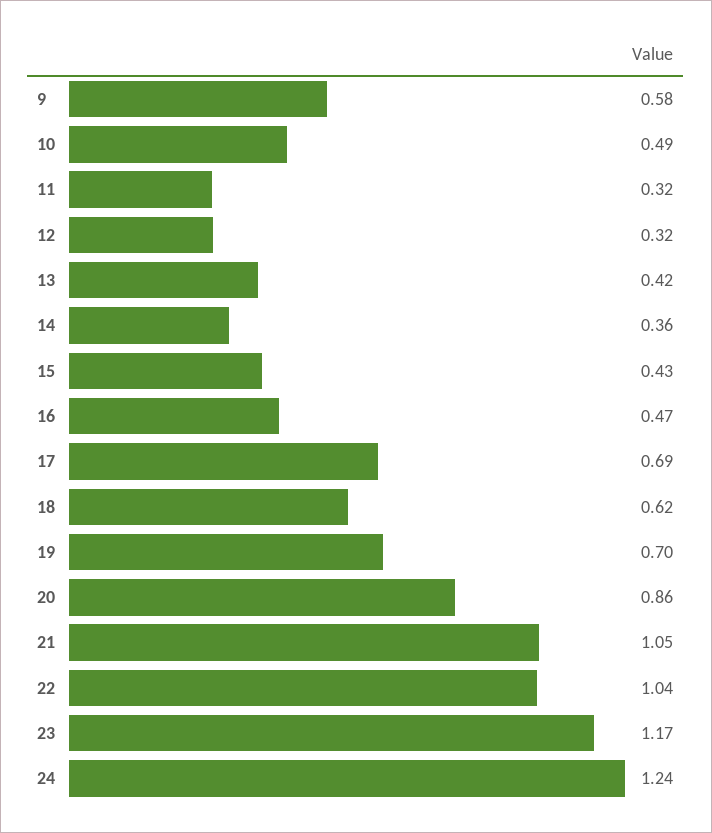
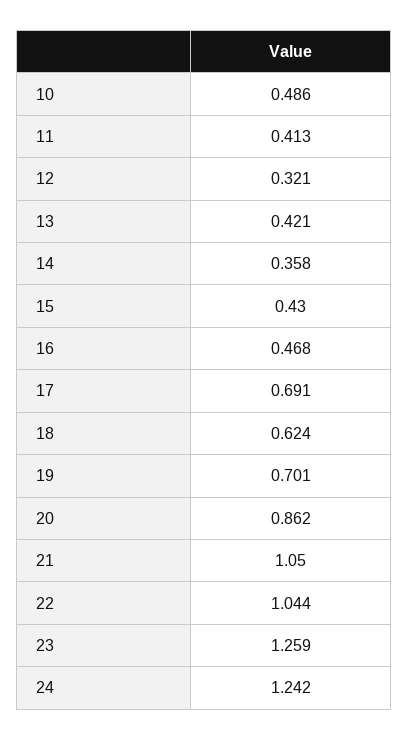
9: 0.58 -> none
11: 0.32 -> 0.413
23: 1.17 -> 1.259

